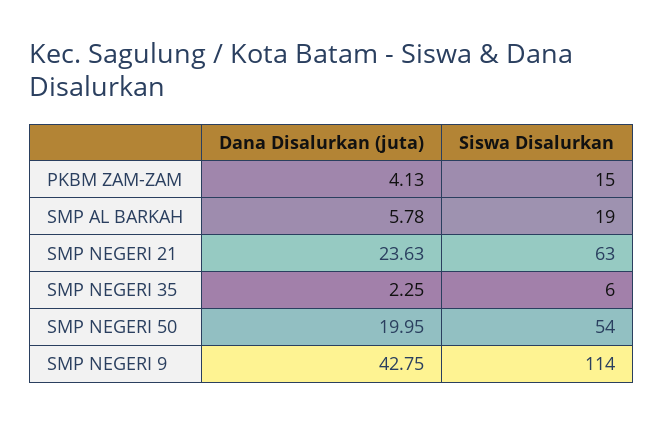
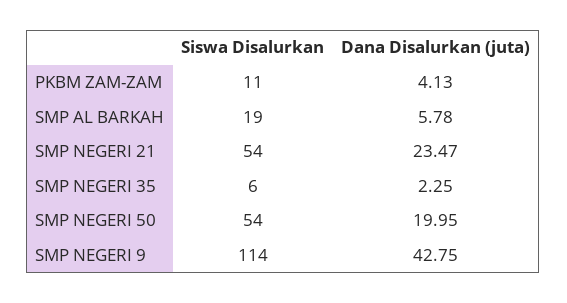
Siswa Disalurkan, PKBM ZAM-ZAM: 15 -> 11
Dana Disalurkan (juta), SMP NEGERI 21: 23.63 -> 23.47
Siswa Disalurkan, SMP NEGERI 21: 63 -> 54

